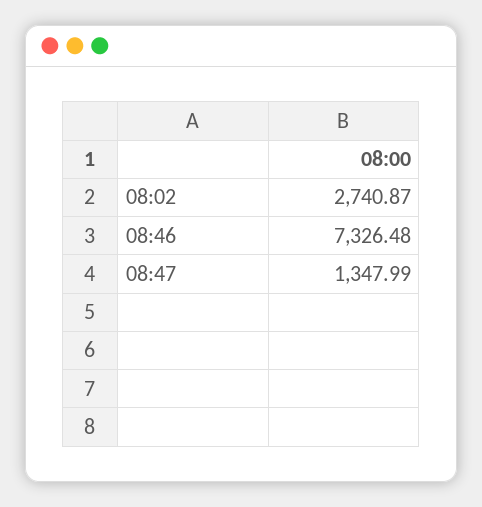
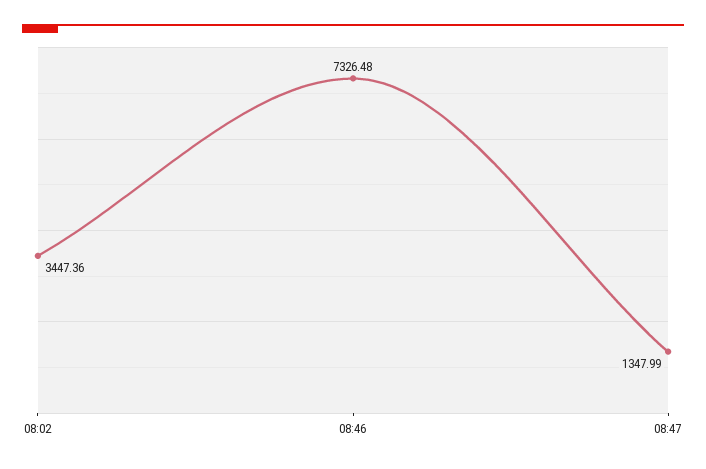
08:02: 2740.87 -> 3447.36

